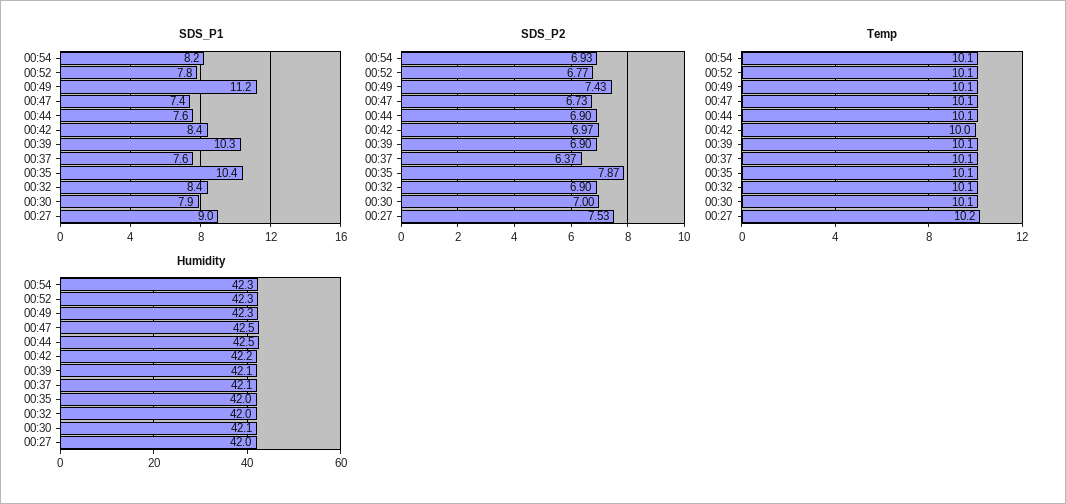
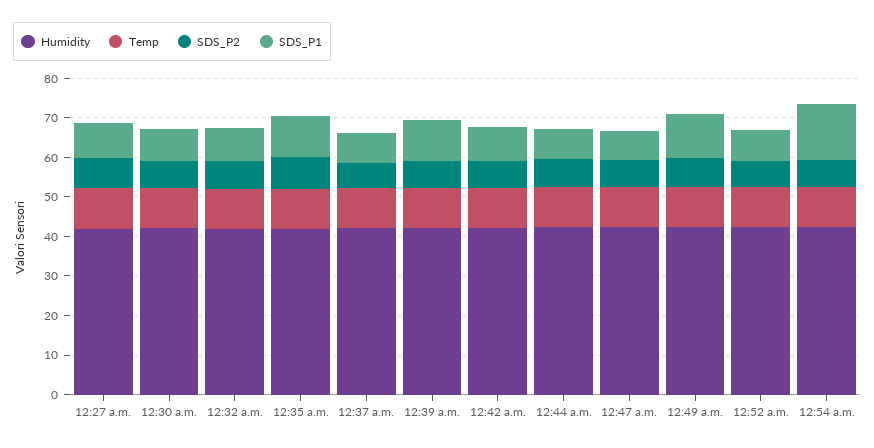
SDS_P1, 00:54: 8.2 -> 15

